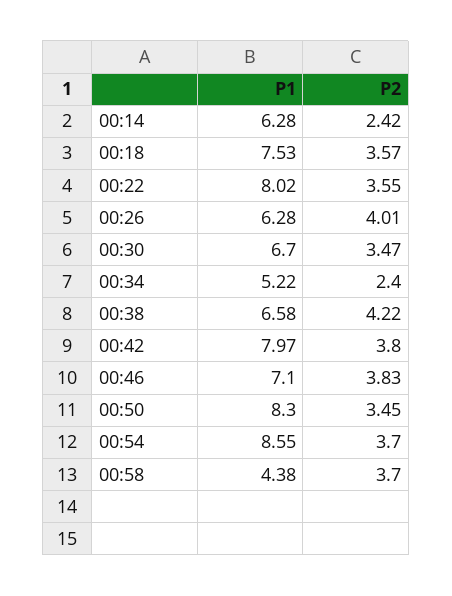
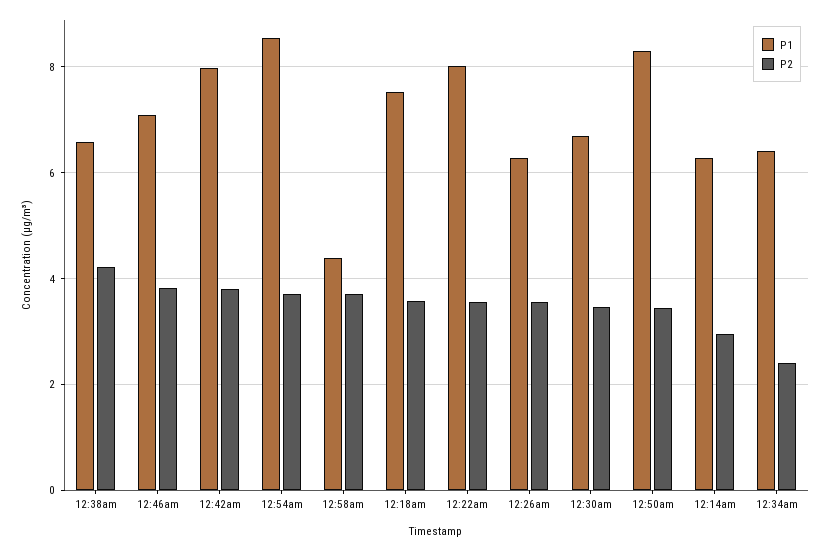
P2, 00:14: 2.42 -> 3
P2, 00:26: 4.01 -> 3.6
P1, 00:34: 5.22 -> 6.4

